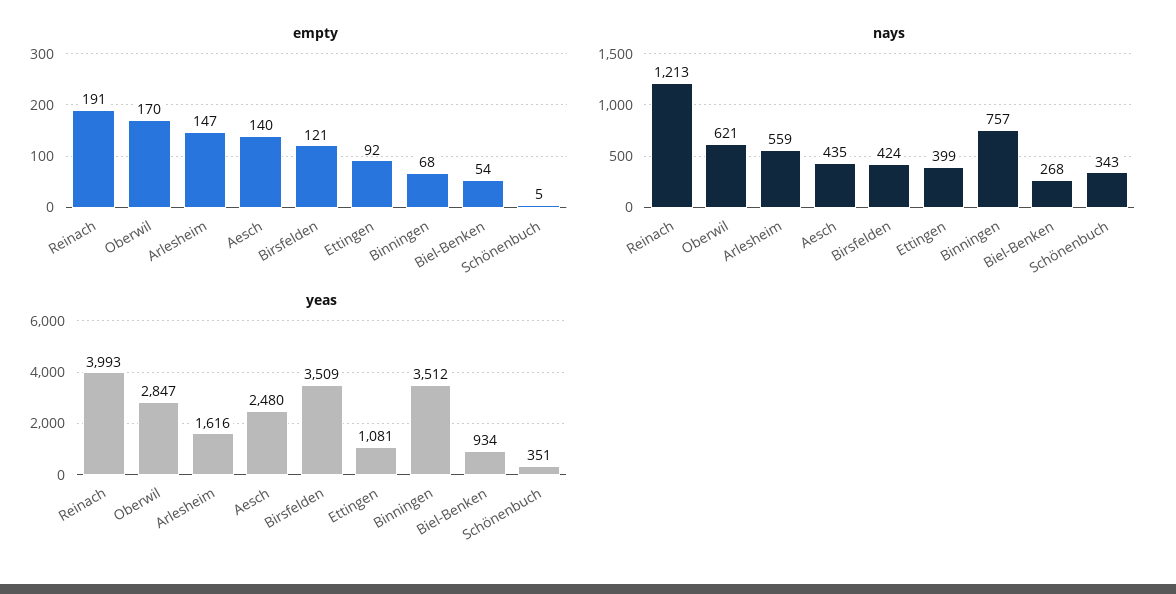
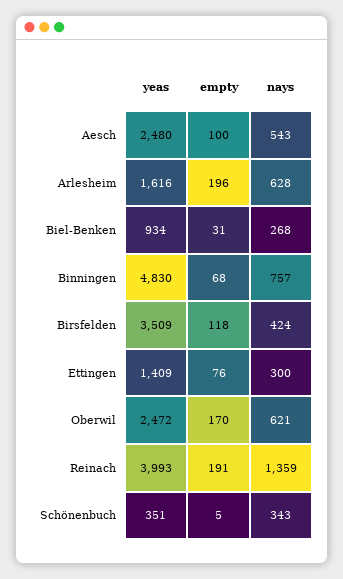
empty, Arlesheim: 147 -> 196
empty, Aesch: 140 -> 100
empty, Birsfelden: 121 -> 118
empty, Ettingen: 92 -> 76
empty, Biel-Benken: 54 -> 31
nays, Reinach: 1213 -> 1359
nays, Arlesheim: 559 -> 628
nays, Aesch: 435 -> 543
nays, Ettingen: 399 -> 300
yeas, Oberwil: 2847 -> 2472
yeas, Ettingen: 1081 -> 1409
yeas, Binningen: 3512 -> 4830

